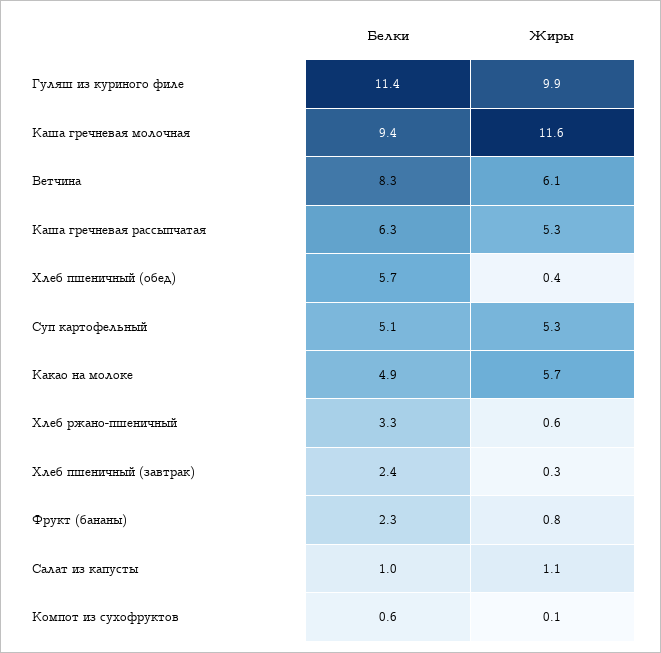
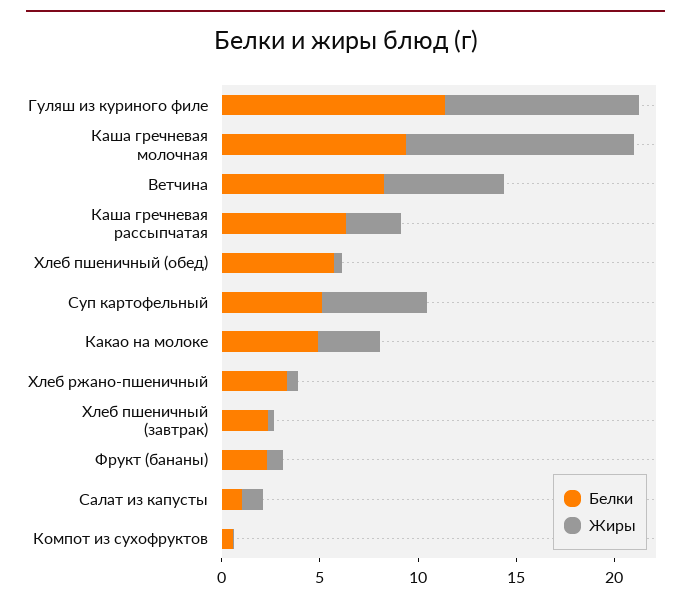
Жиры, Каша гречневая рассыпчатая: 5.3 -> 3
Жиры, Какао на молоке: 5.7 -> 3

